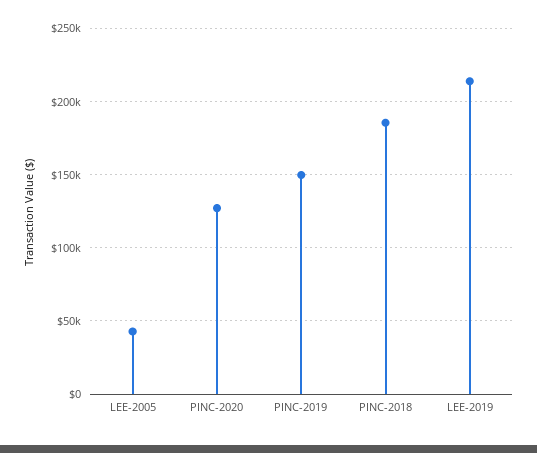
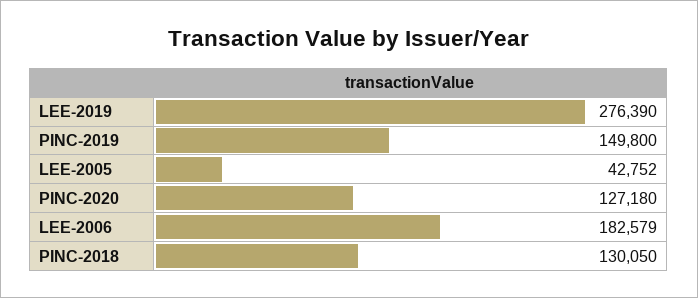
PINC-2018: 185000 -> 130050
LEE-2019: 215000 -> 276390
LEE-2006: none -> 182579

